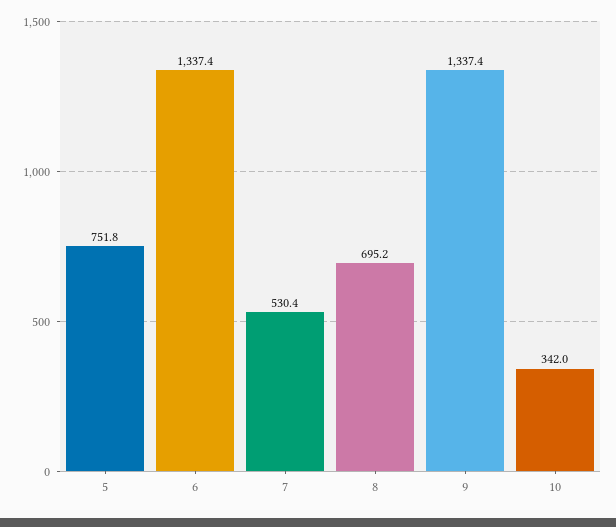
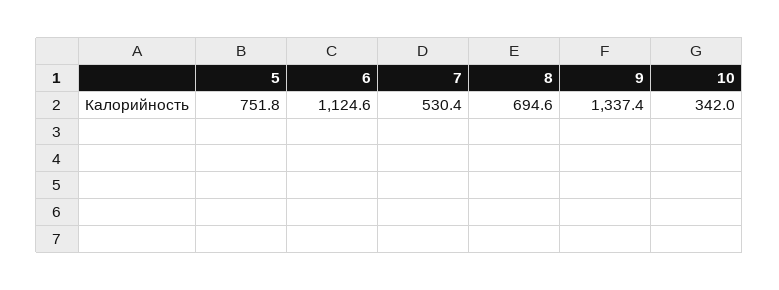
6: 1337.4 -> 1124.6
8: 695.2 -> 694.6

